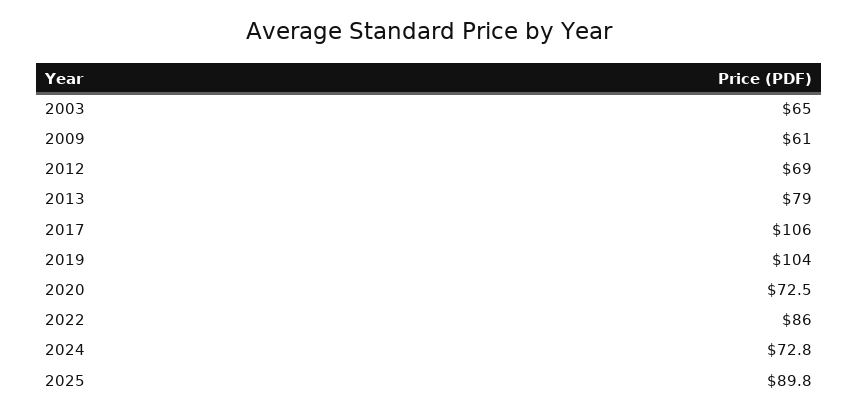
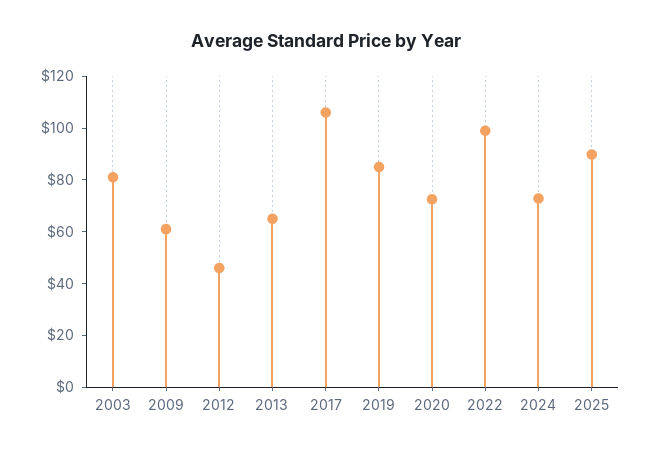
2003: 65 -> 80
2012: 69 -> 45
2013: 79 -> 65
2019: 104 -> 85
2022: 86 -> 100

